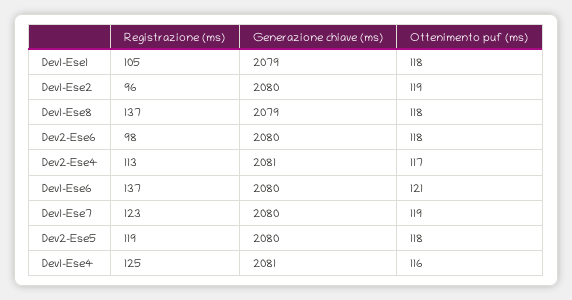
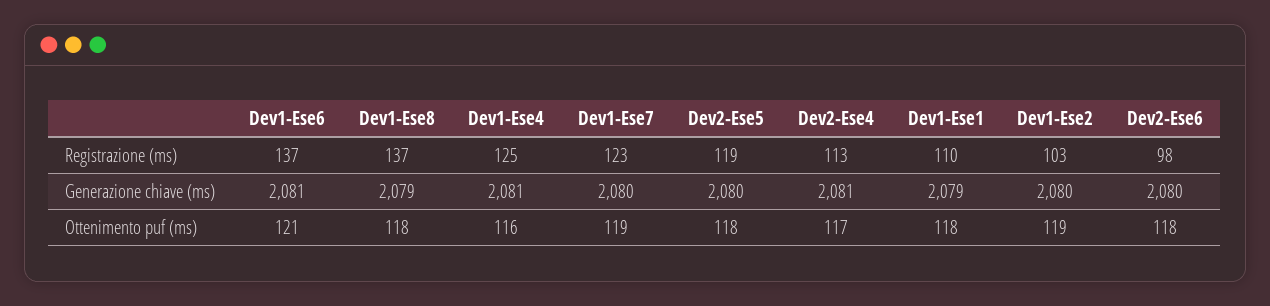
Registrazione (ms), Dev1-Ese1: 105 -> 110
Registrazione (ms), Dev1-Ese2: 96 -> 103
Generazione chiave (ms), Dev1-Ese6: 2080 -> 2081

